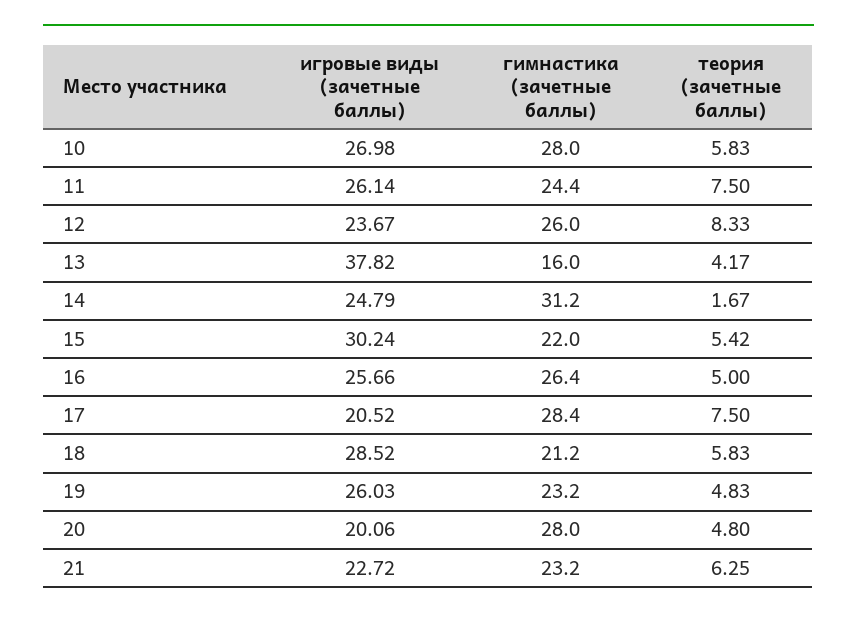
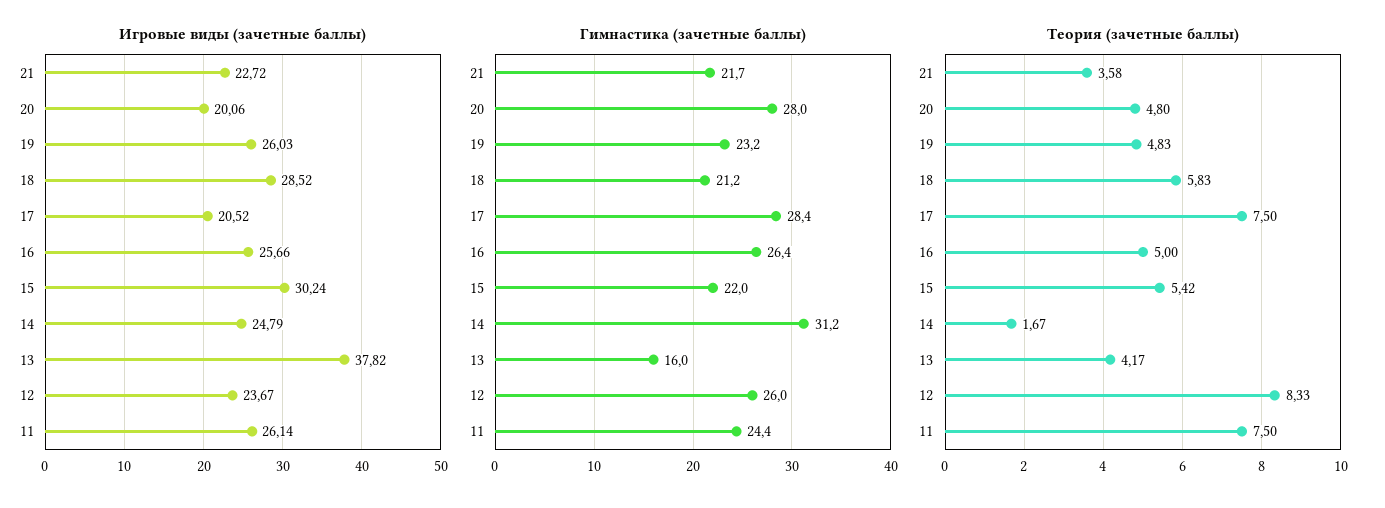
игровые виды (зачетные баллы), 10: 26.98 -> none
гимнастика (зачетные баллы), 10: 28 -> none
теория (зачетные баллы), 10: 5.83 -> none
гимнастика (зачетные баллы), 21: 23.2 -> 21.7
теория (зачетные баллы), 21: 6.25 -> 3.58

